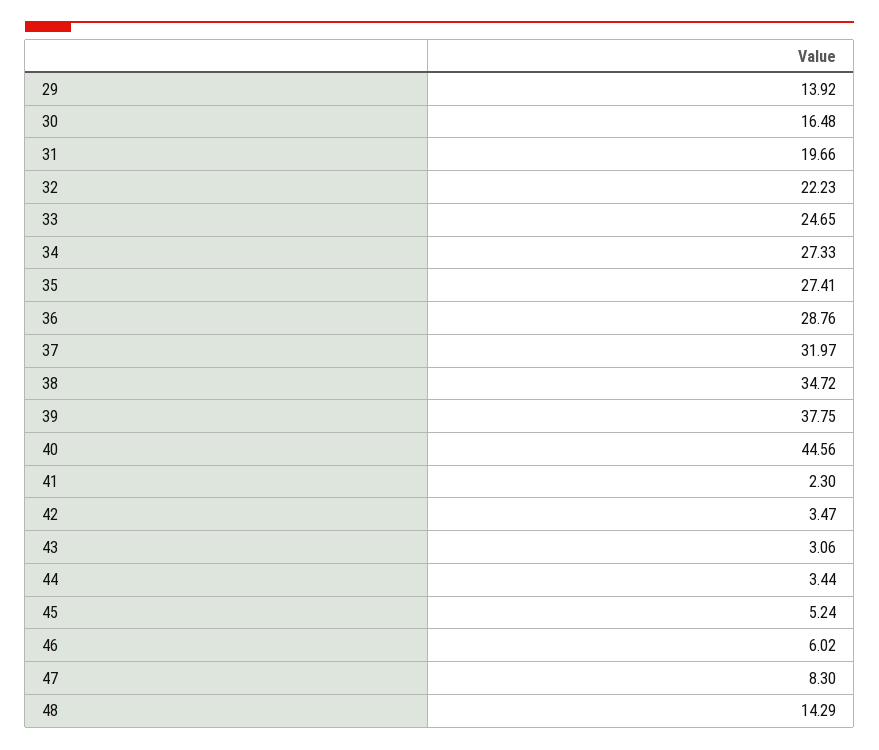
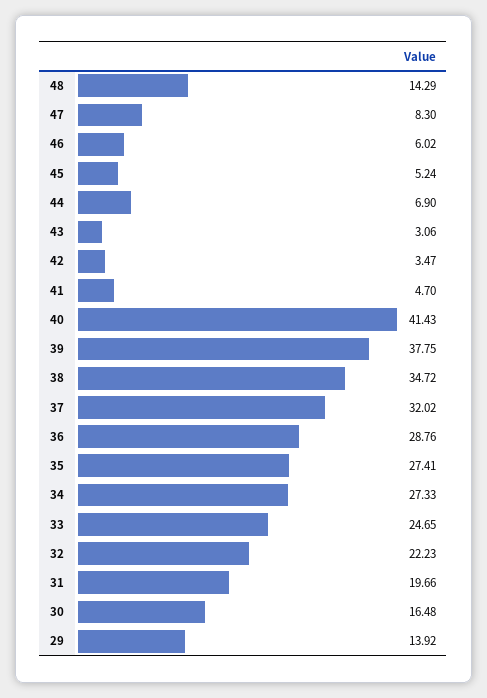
37: 31.97 -> 32.02
40: 44.56 -> 41.43
41: 2.3 -> 4.7
44: 3.44 -> 6.9

